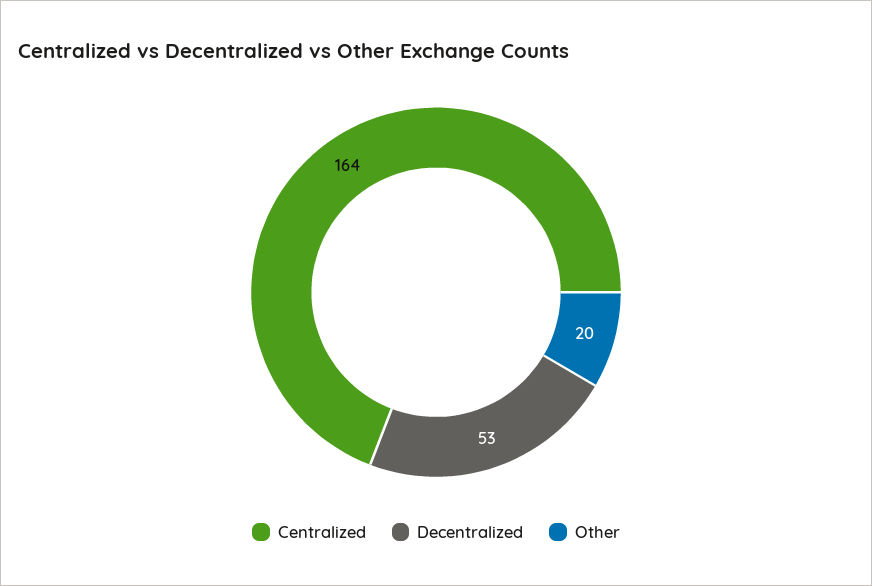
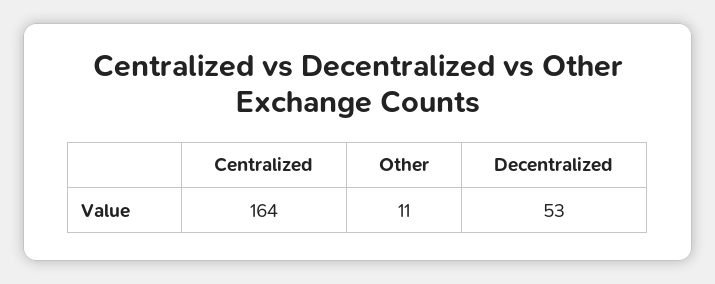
Other: 20 -> 11

